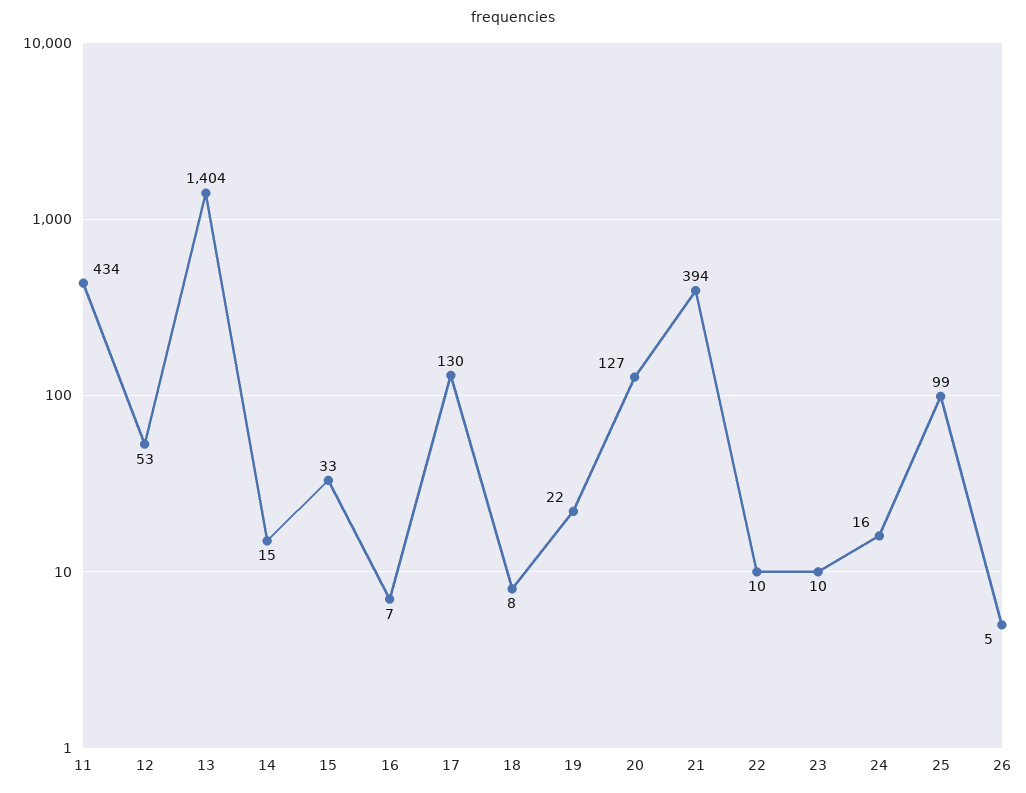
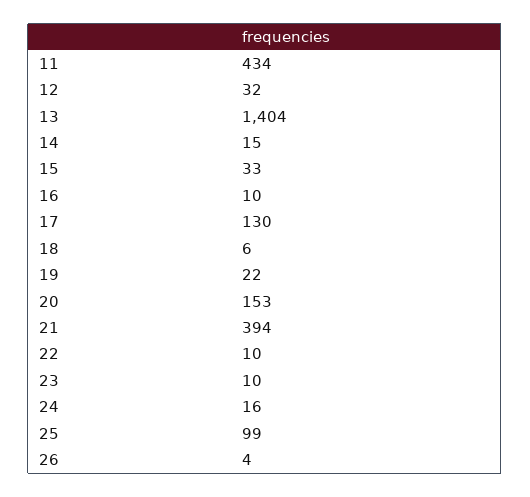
12: 53 -> 32
16: 7 -> 10
18: 8 -> 6
20: 127 -> 153
26: 5 -> 4

